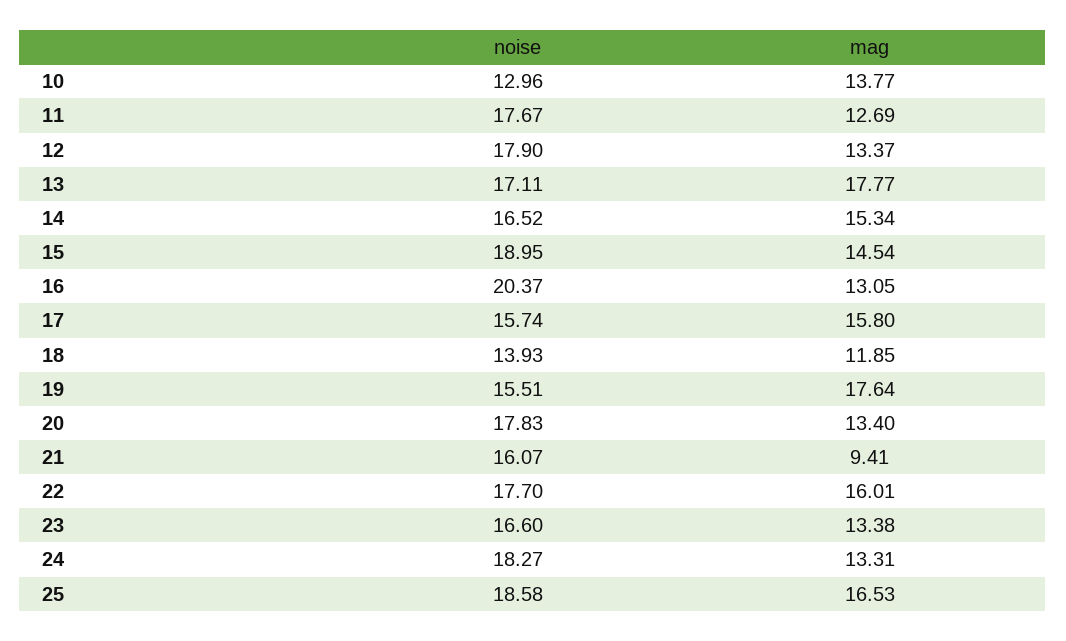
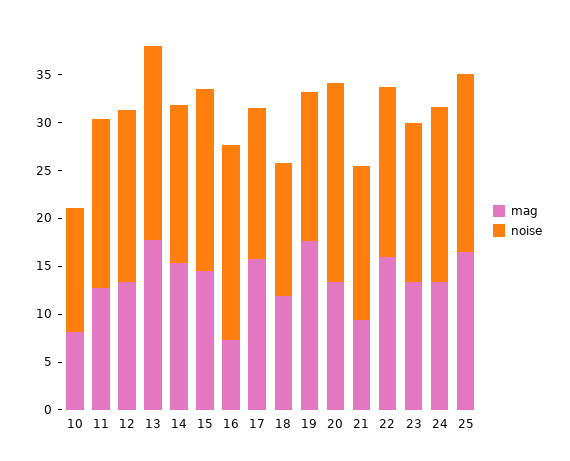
mag, 10: 13.77 -> 8
noise, 13: 17.11 -> 20
mag, 16: 13.05 -> 7
noise, 20: 17.83 -> 21

